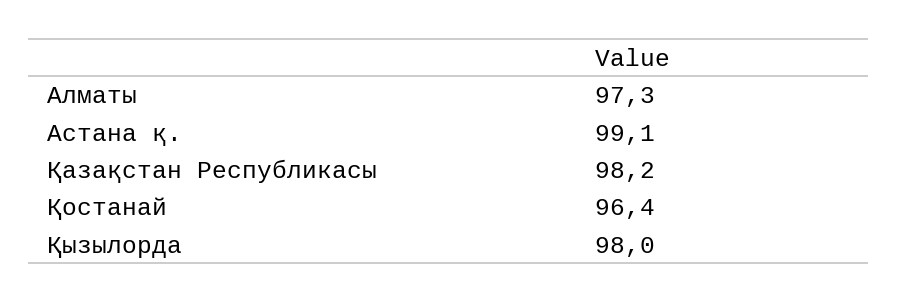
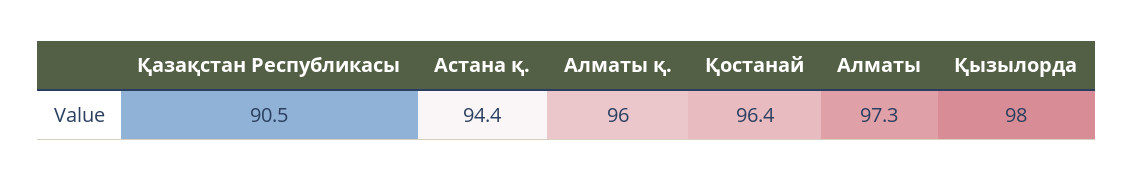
Астана қ.: 99.1 -> 94.4
Қазақстан Республикасы: 98.2 -> 90.5
Алматы қ.: none -> 96

